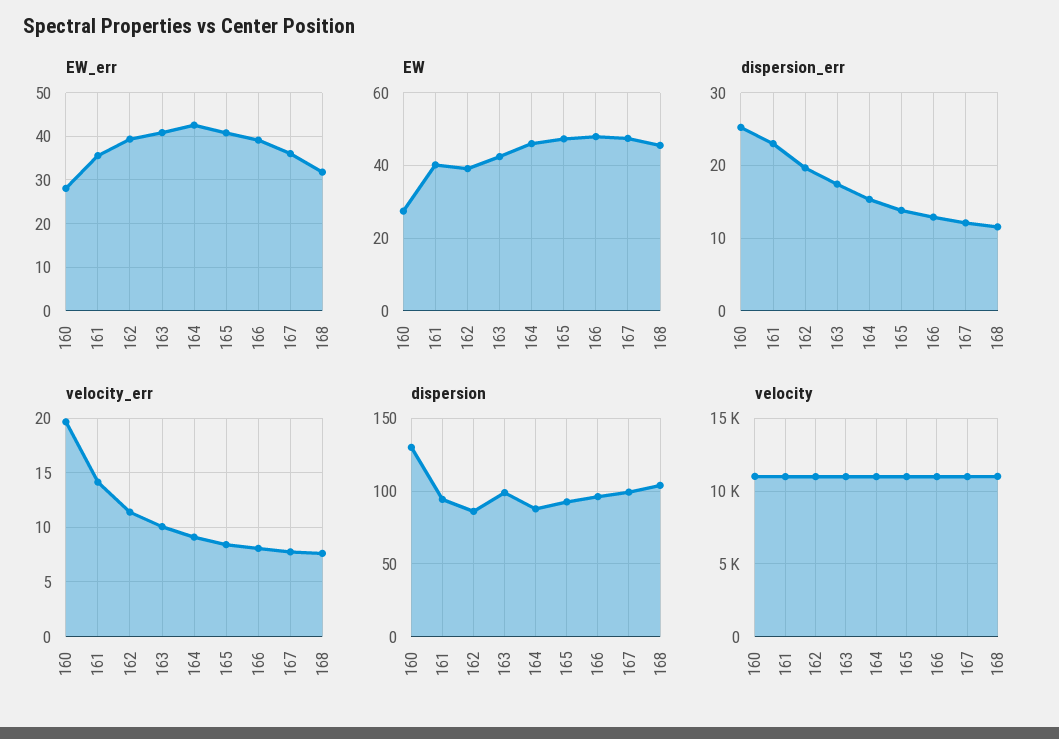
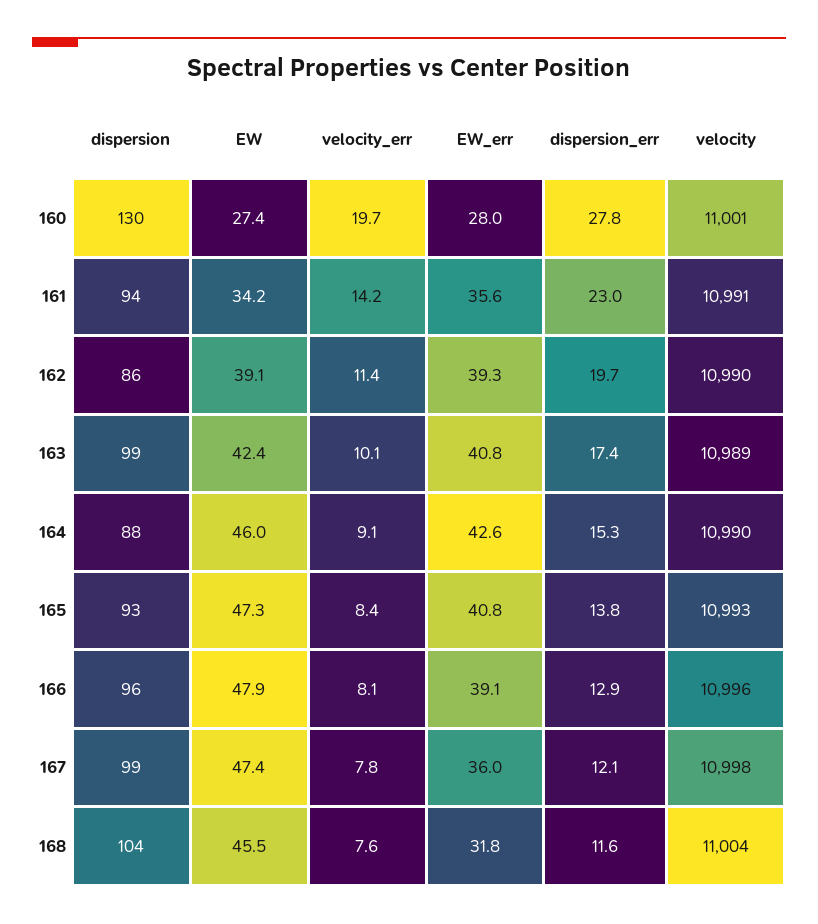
EW, 161: 40 -> 34.2
dispersion_err, 160: 25 -> 27.8

